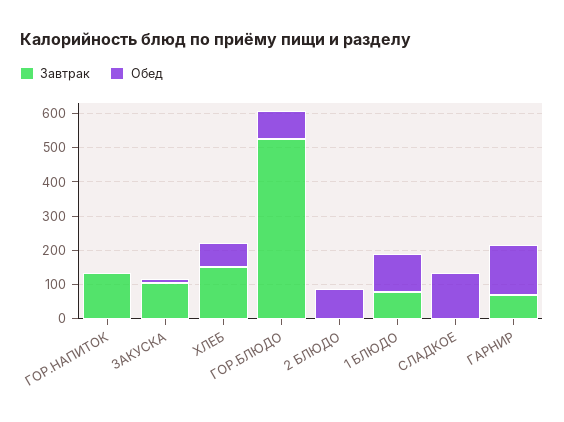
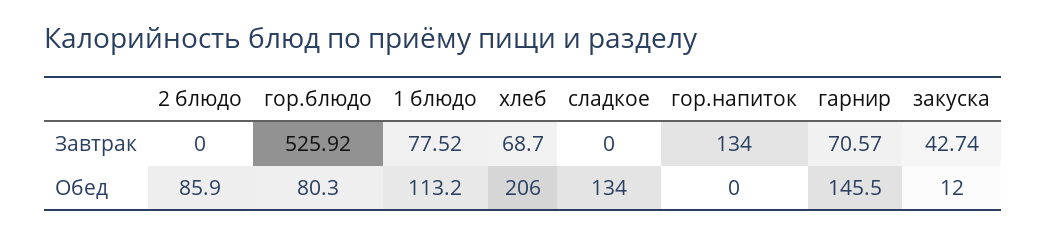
Завтрак, ЗАКУСКА: 100 -> 42.74
Завтрак, ХЛЕБ: 150 -> 68.7
Обед, ХЛЕБ: 75 -> 206

